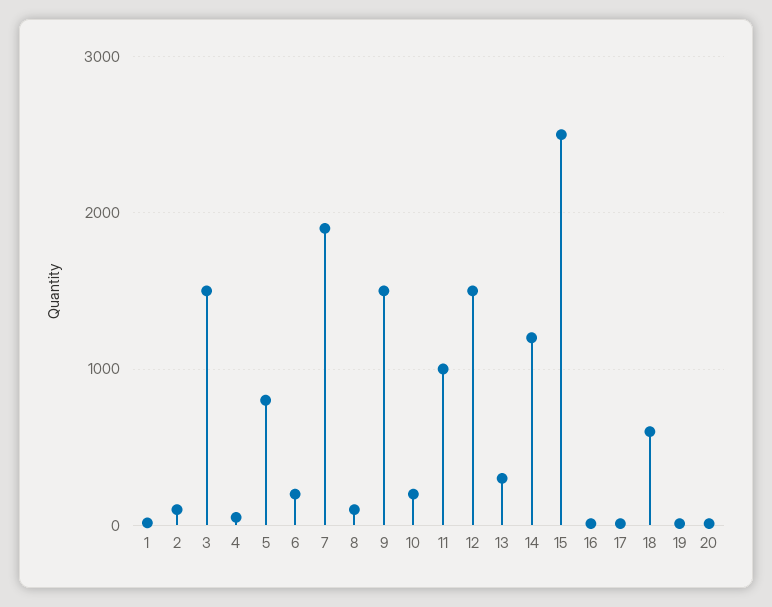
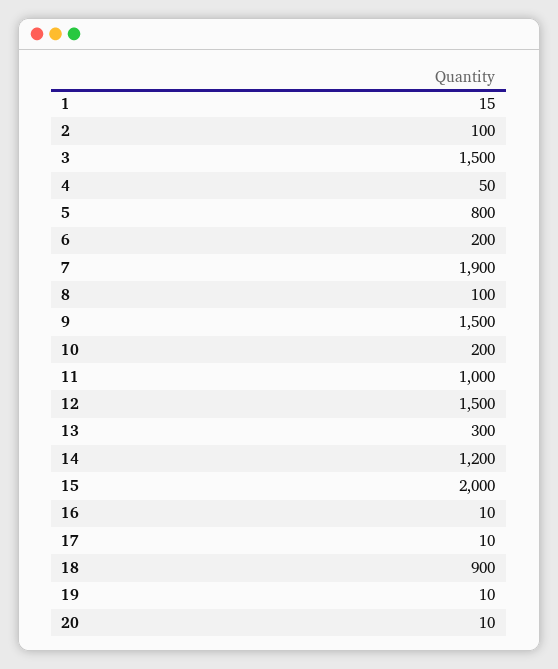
15: 2500 -> 2000
18: 600 -> 900

